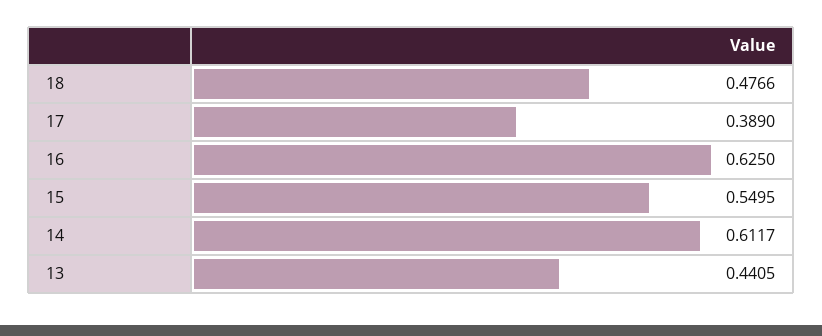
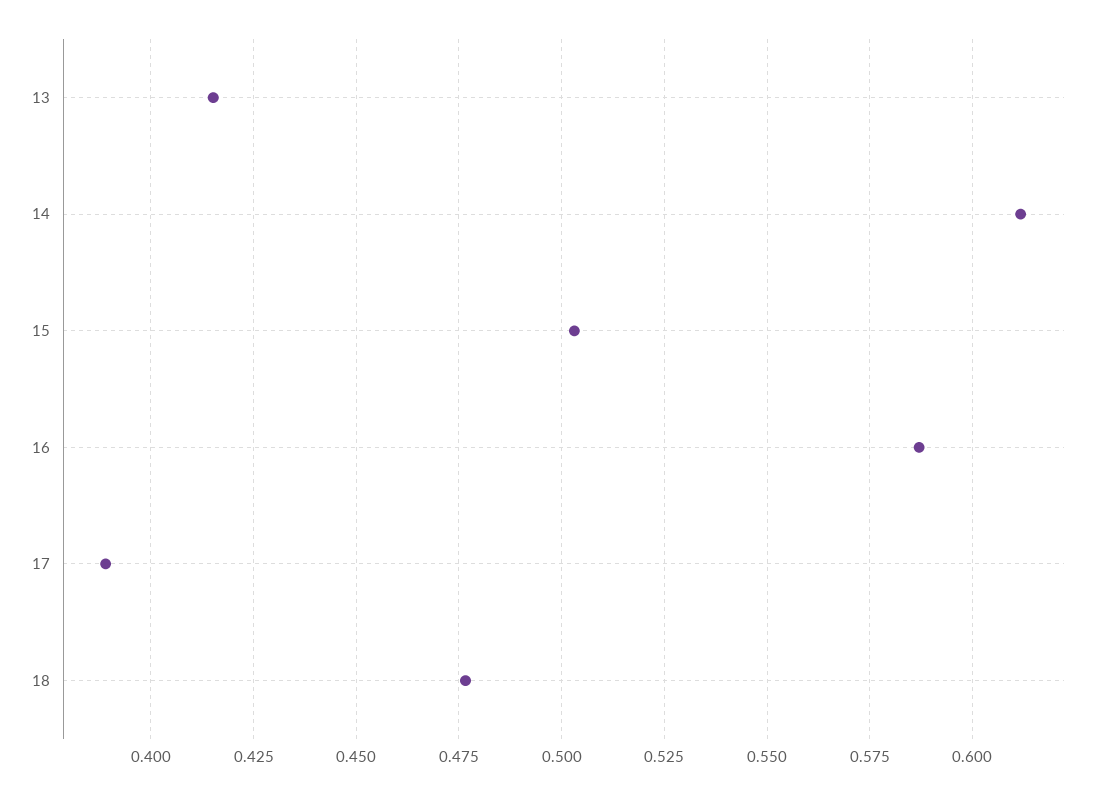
16: 0.625 -> 0.5875
15: 0.5495 -> 0.5025
13: 0.4405 -> 0.415

